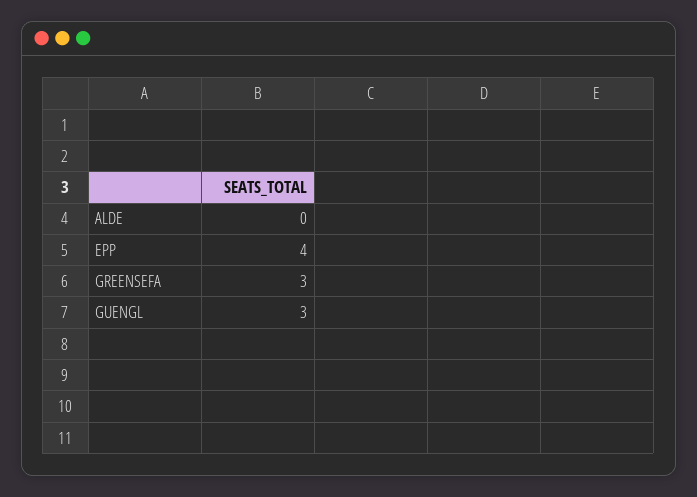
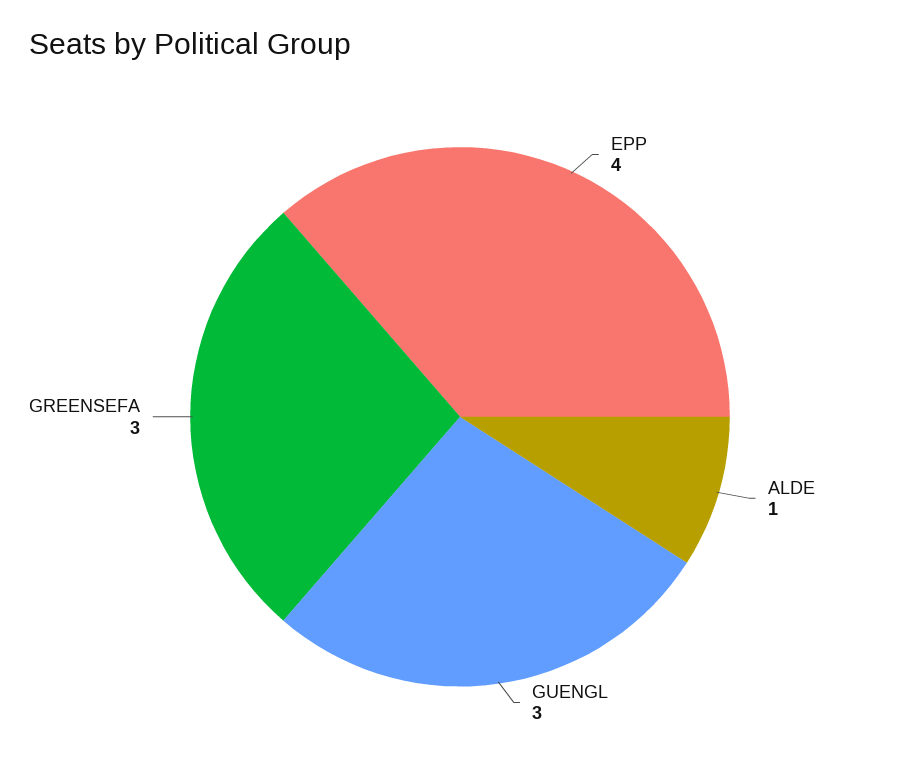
ALDE: 0 -> 1

